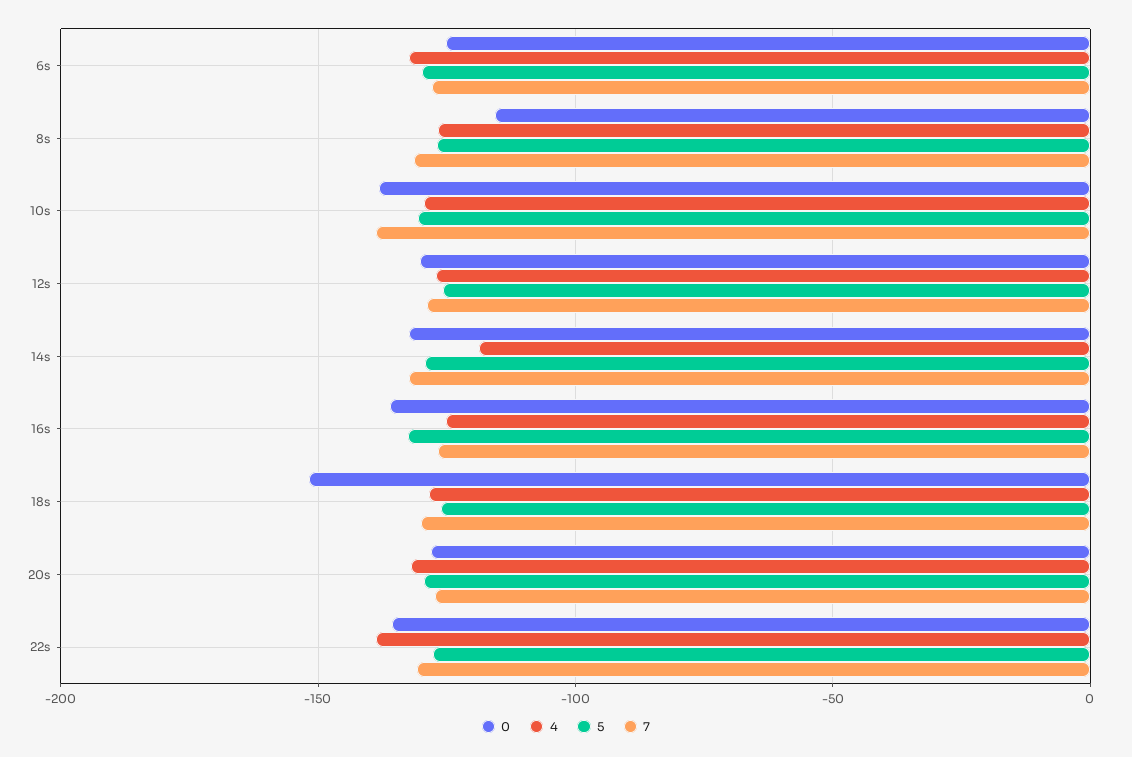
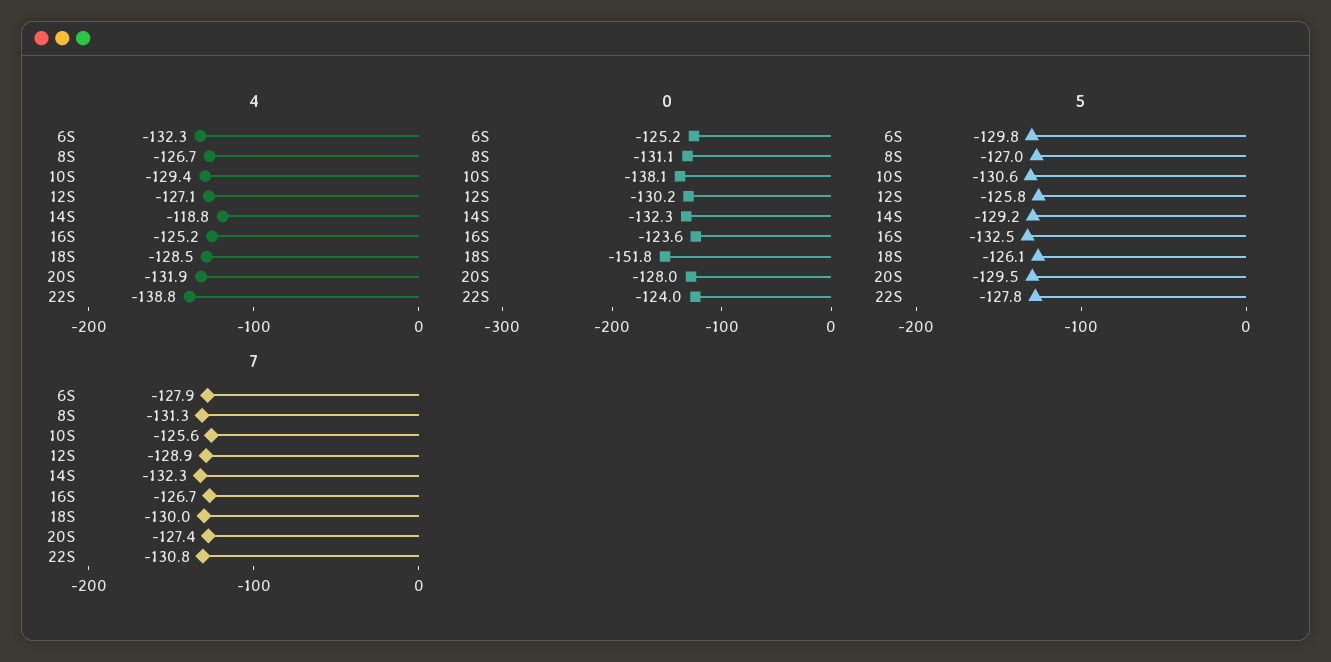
0, 8s: -115 -> -131.1
7, 10s: -140 -> -125.6
0, 16s: -135 -> -123.6
0, 22s: -135 -> -124

